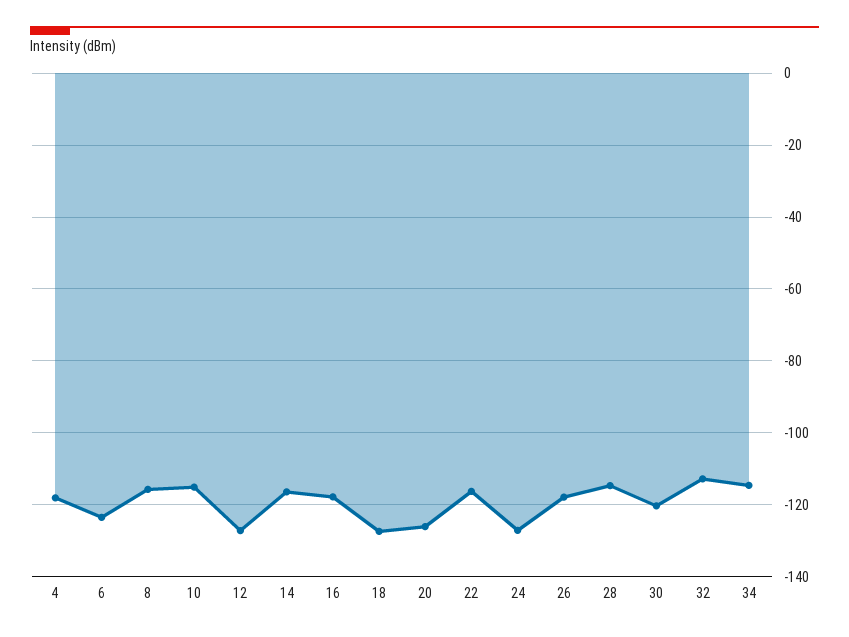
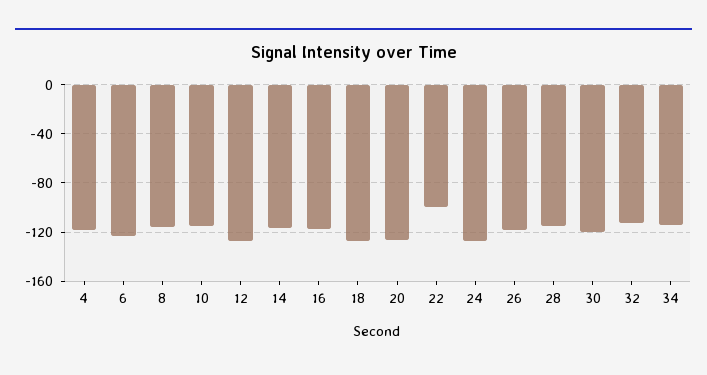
22: -116 -> -100

